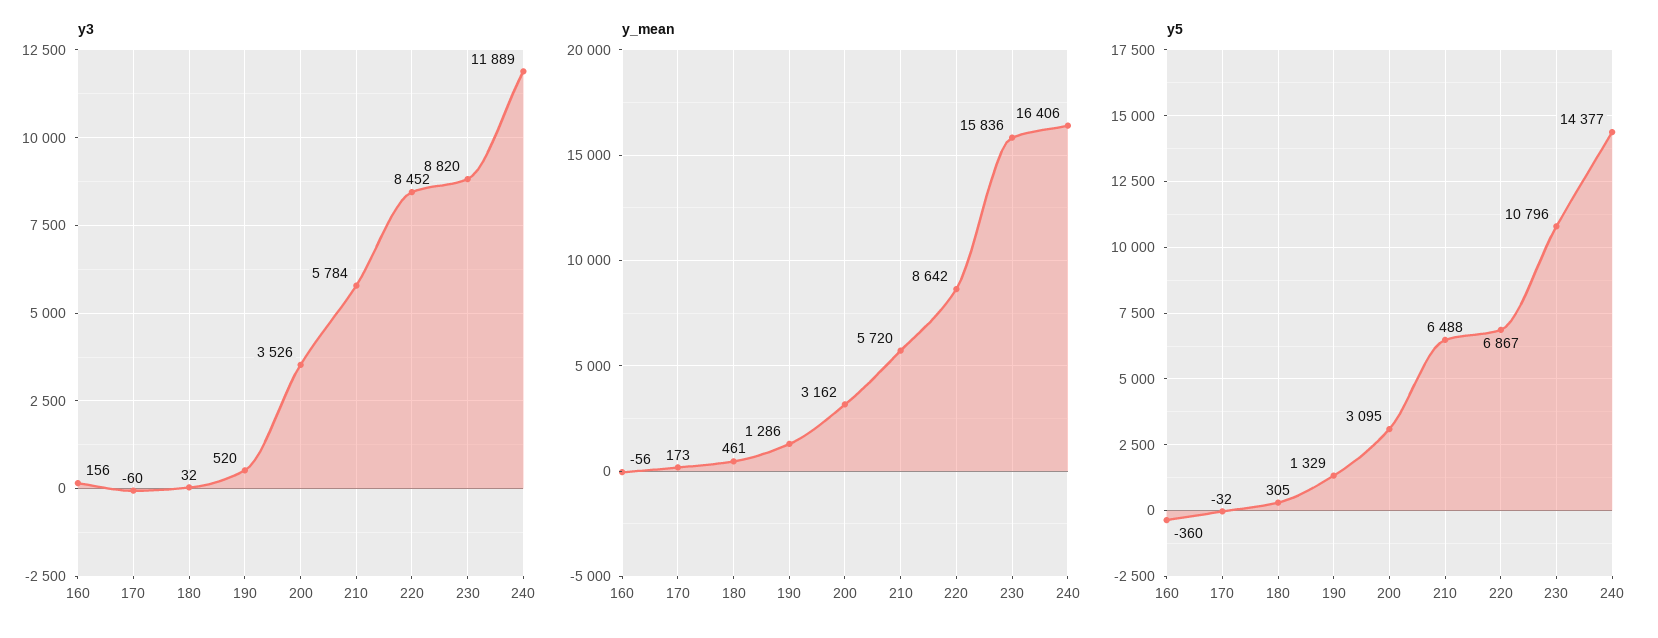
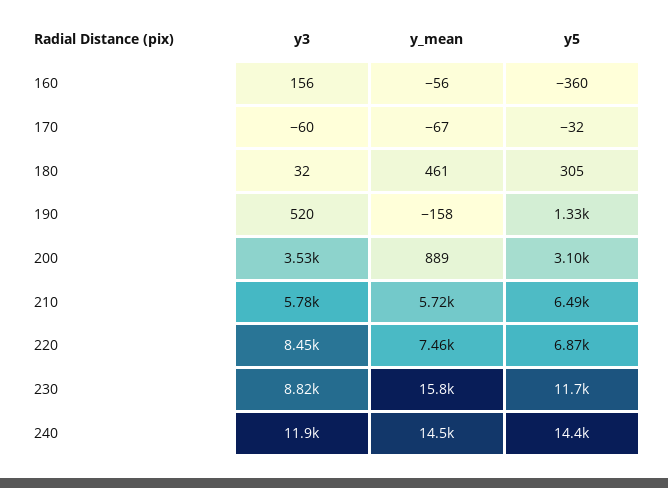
y_mean, 170: 173 -> -67
y_mean, 190: 1286 -> -158
y_mean, 200: 3162 -> 889
y_mean, 220: 8642 -> 7460
y_mean, 240: 16406 -> 14500
y5, 230: 10796 -> 11700

